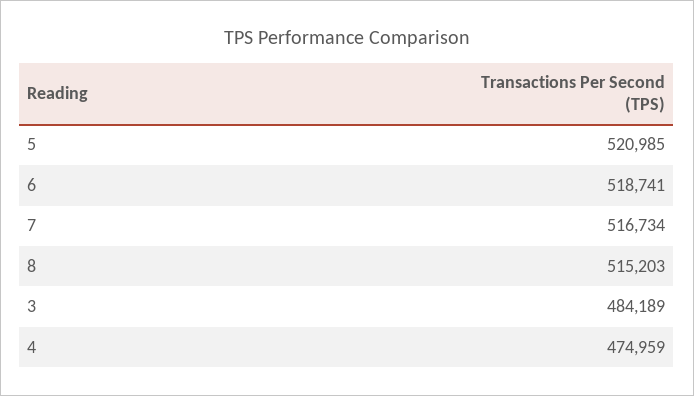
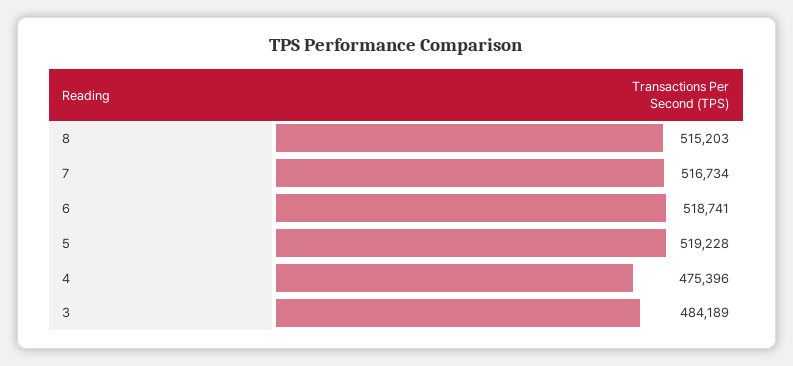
5: 520985 -> 519228
4: 474959 -> 475396

